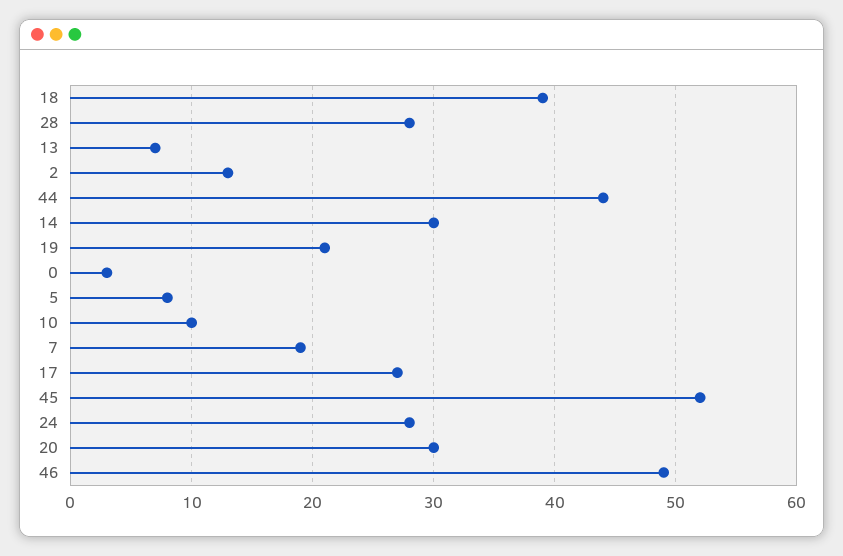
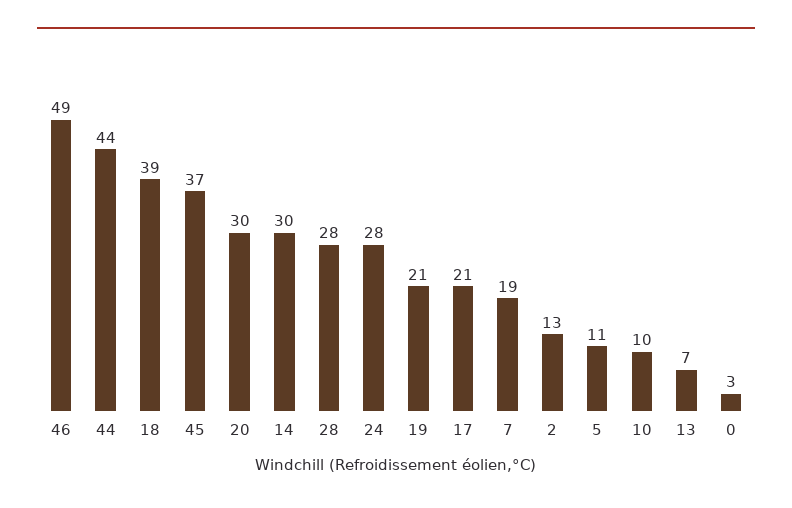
5: 8 -> 11
17: 27 -> 21
45: 52 -> 37

